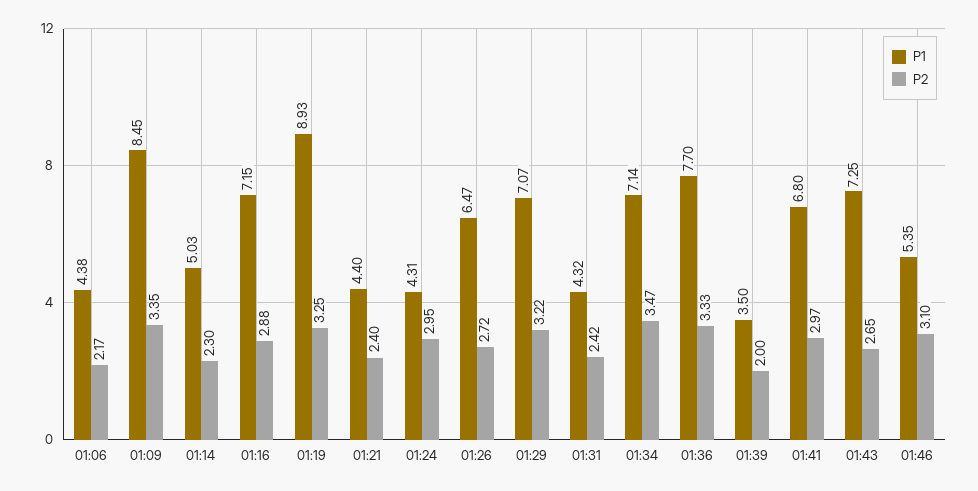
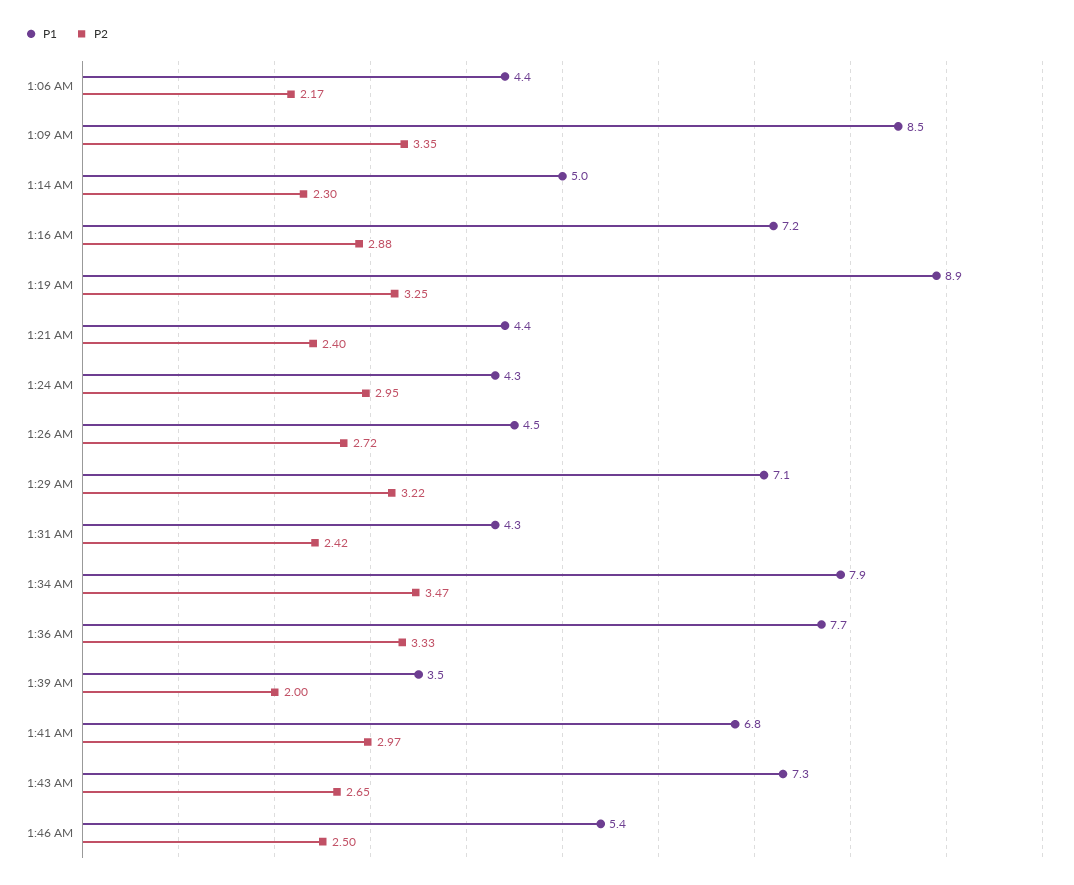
P1, 01:26: 6.47 -> 4.5
P1, 01:34: 7.14 -> 7.9
P2, 01:46: 3.1 -> 2.5

